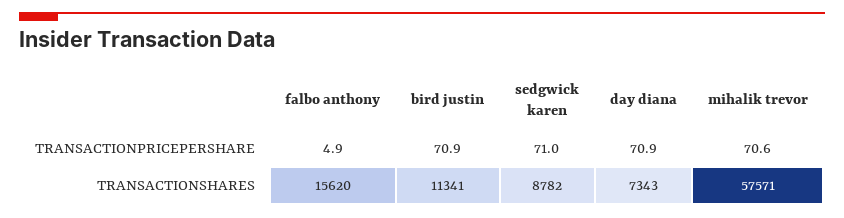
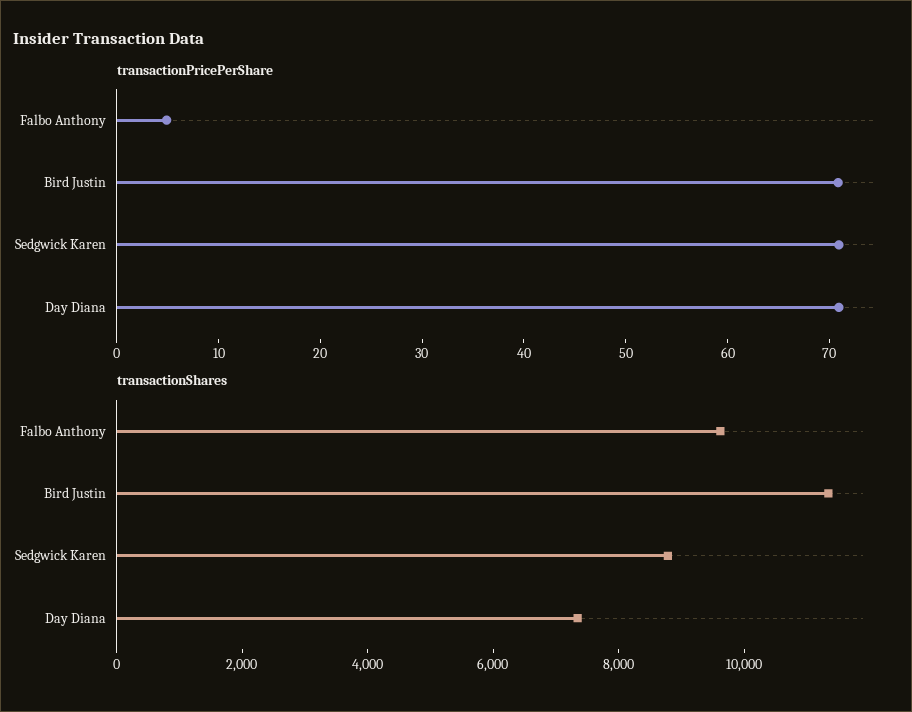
TRANSACTIONPRICEPERSHARE, mihalik trevor: 70.6 -> none
TRANSACTIONSHARES, falbo anthony: 15620 -> 9500
TRANSACTIONSHARES, mihalik trevor: 57571 -> none

